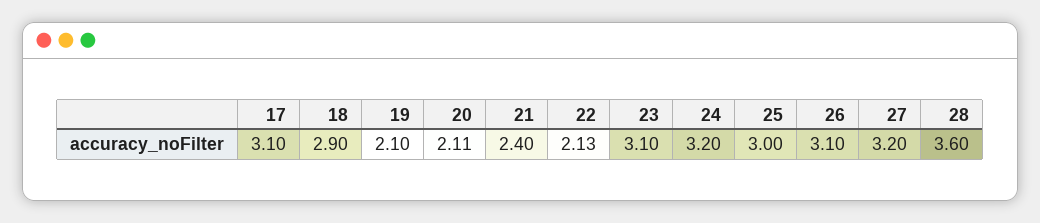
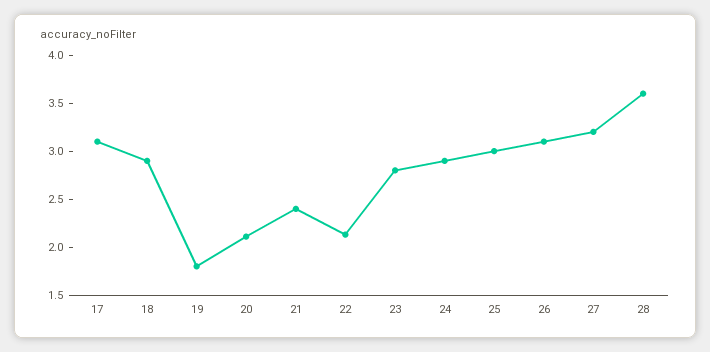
19: 2.1 -> 1.8
23: 3.1 -> 2.8
24: 3.2 -> 2.9

